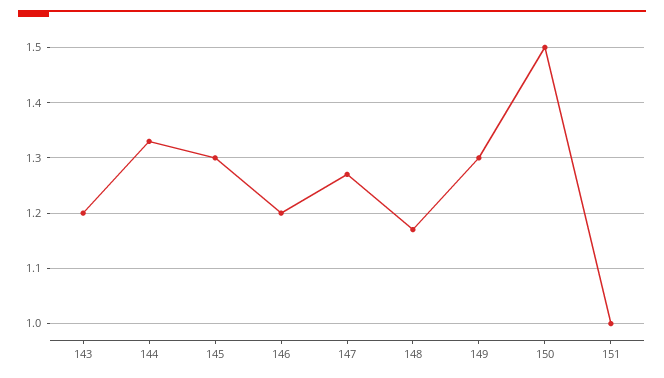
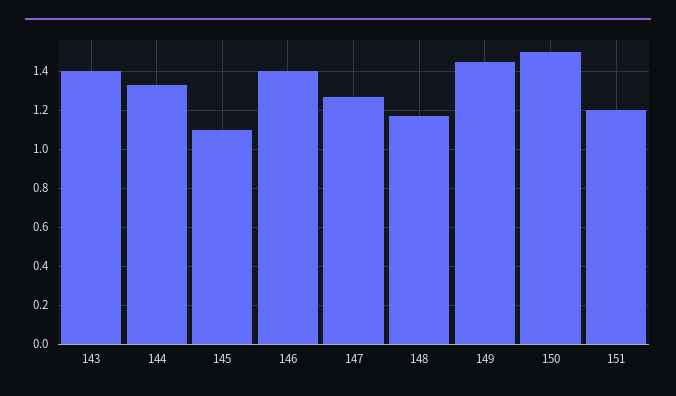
143: 1.2 -> 1.4
145: 1.3 -> 1.1
146: 1.2 -> 1.4
149: 1.3 -> 1.45
151: 1 -> 1.2

